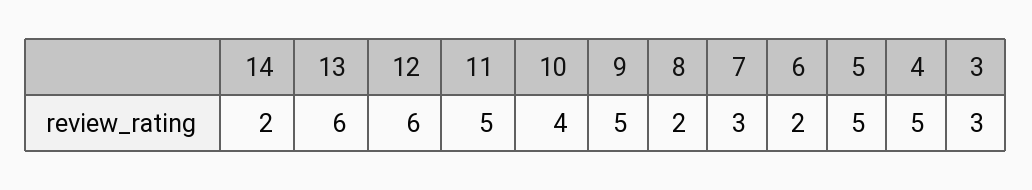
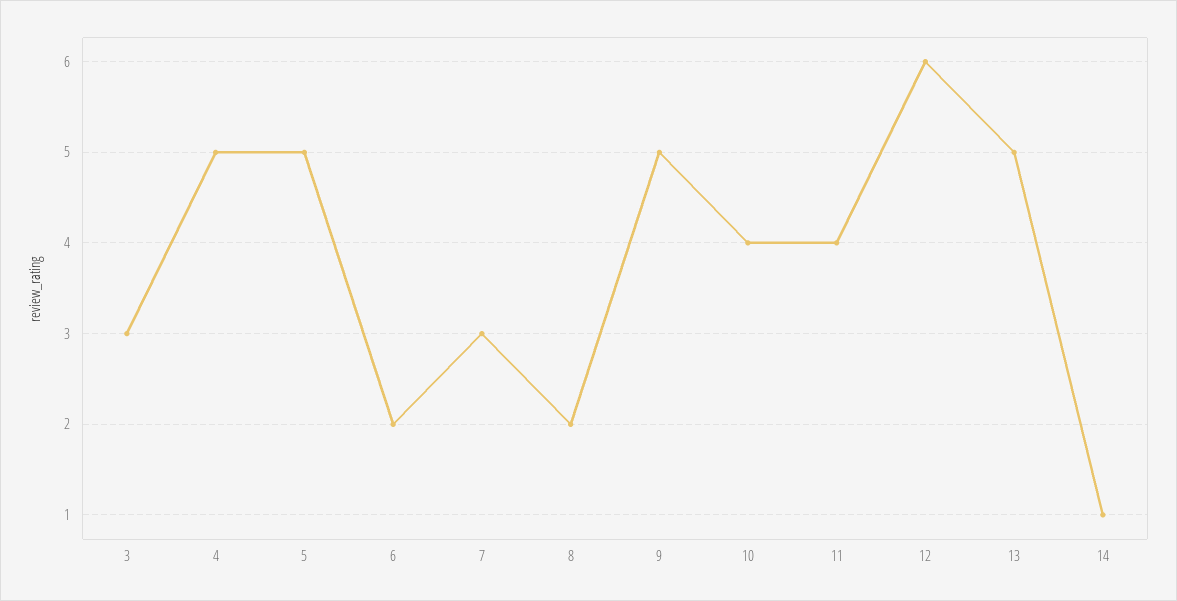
14: 2 -> 1
13: 6 -> 5
11: 5 -> 4

